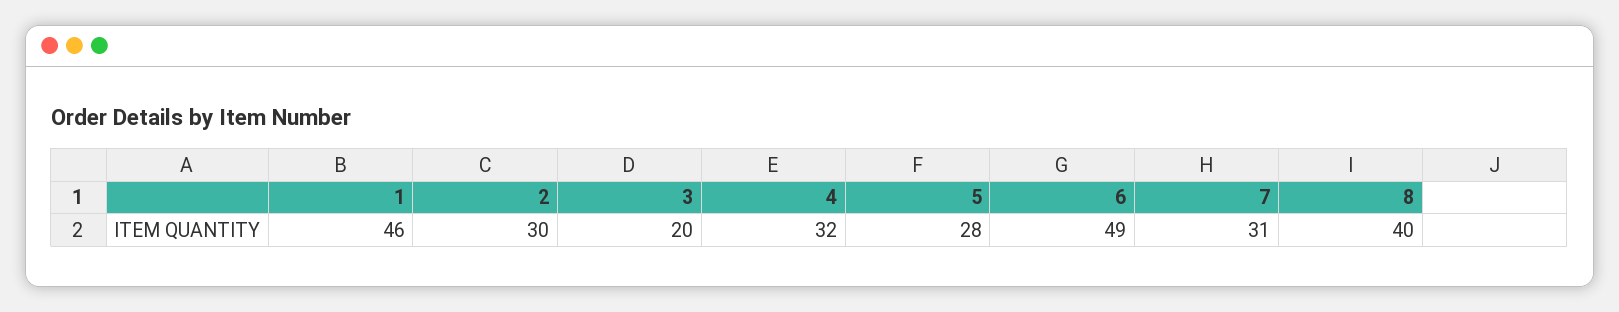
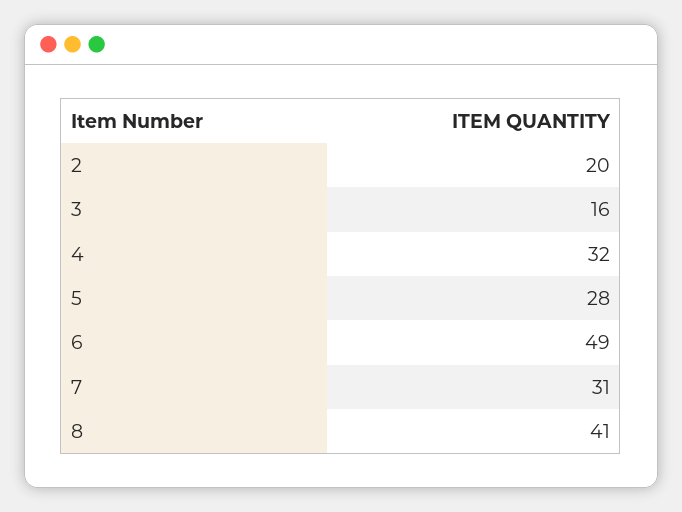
1: 46 -> none
2: 30 -> 20
3: 20 -> 16
8: 40 -> 41

